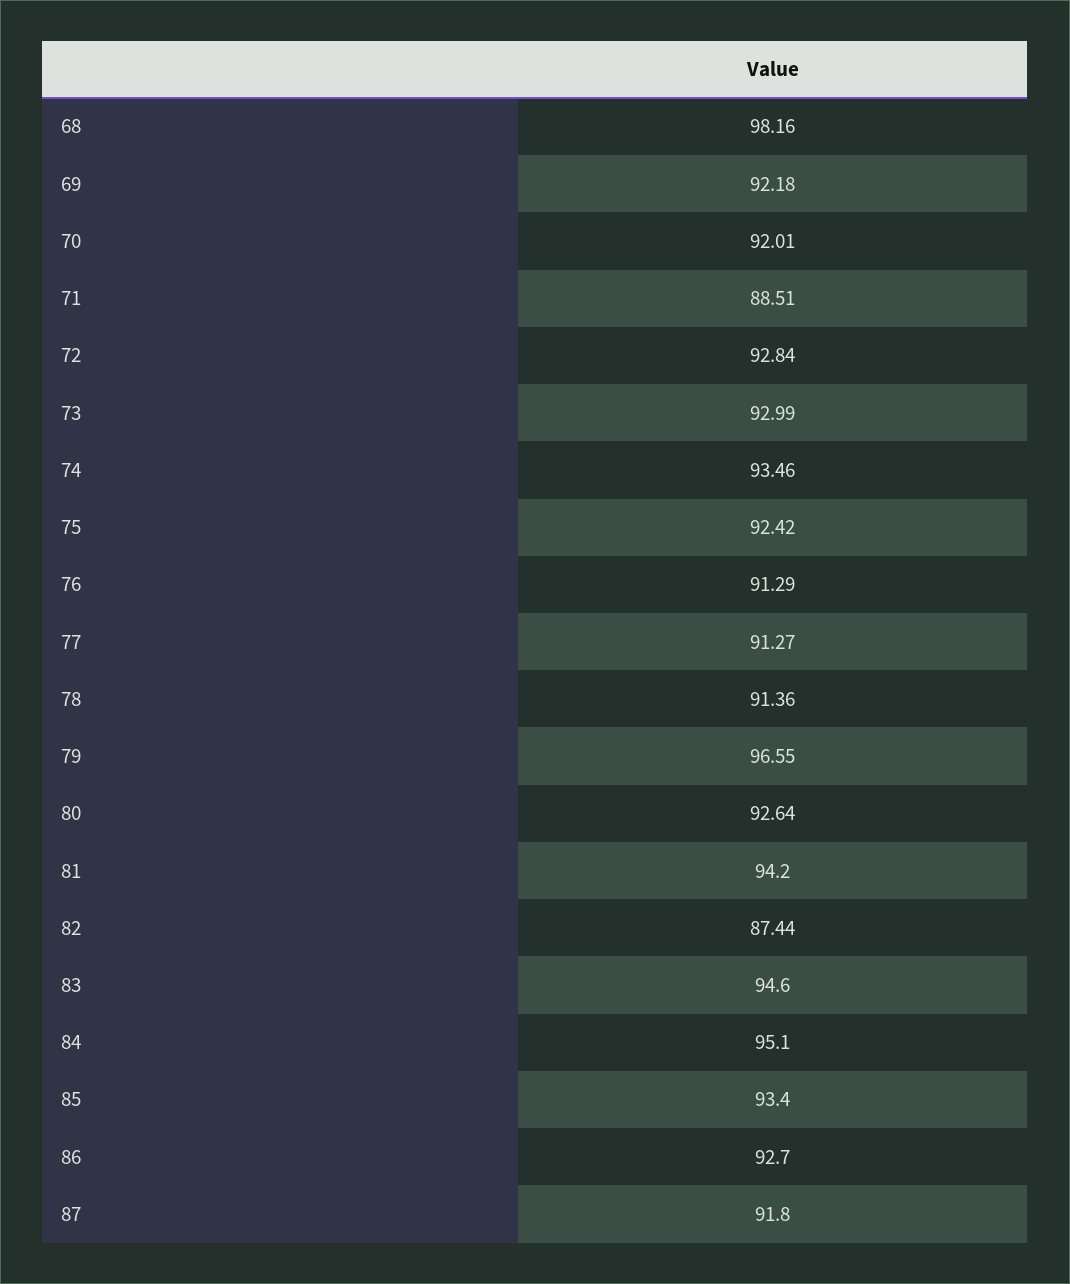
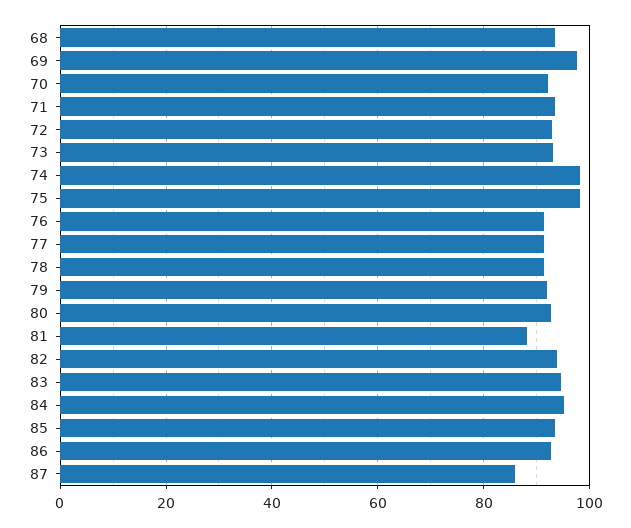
68: 98.16 -> 94
69: 92.18 -> 98
71: 88.51 -> 94
74: 93.46 -> 98
75: 92.42 -> 98
79: 96.55 -> 92
81: 94.2 -> 88
82: 87.44 -> 94
87: 91.8 -> 86

